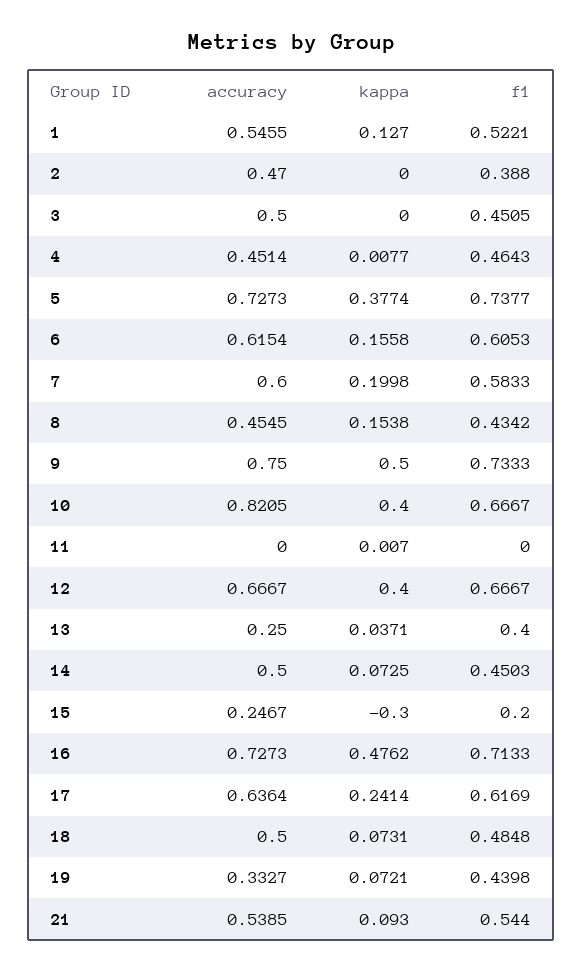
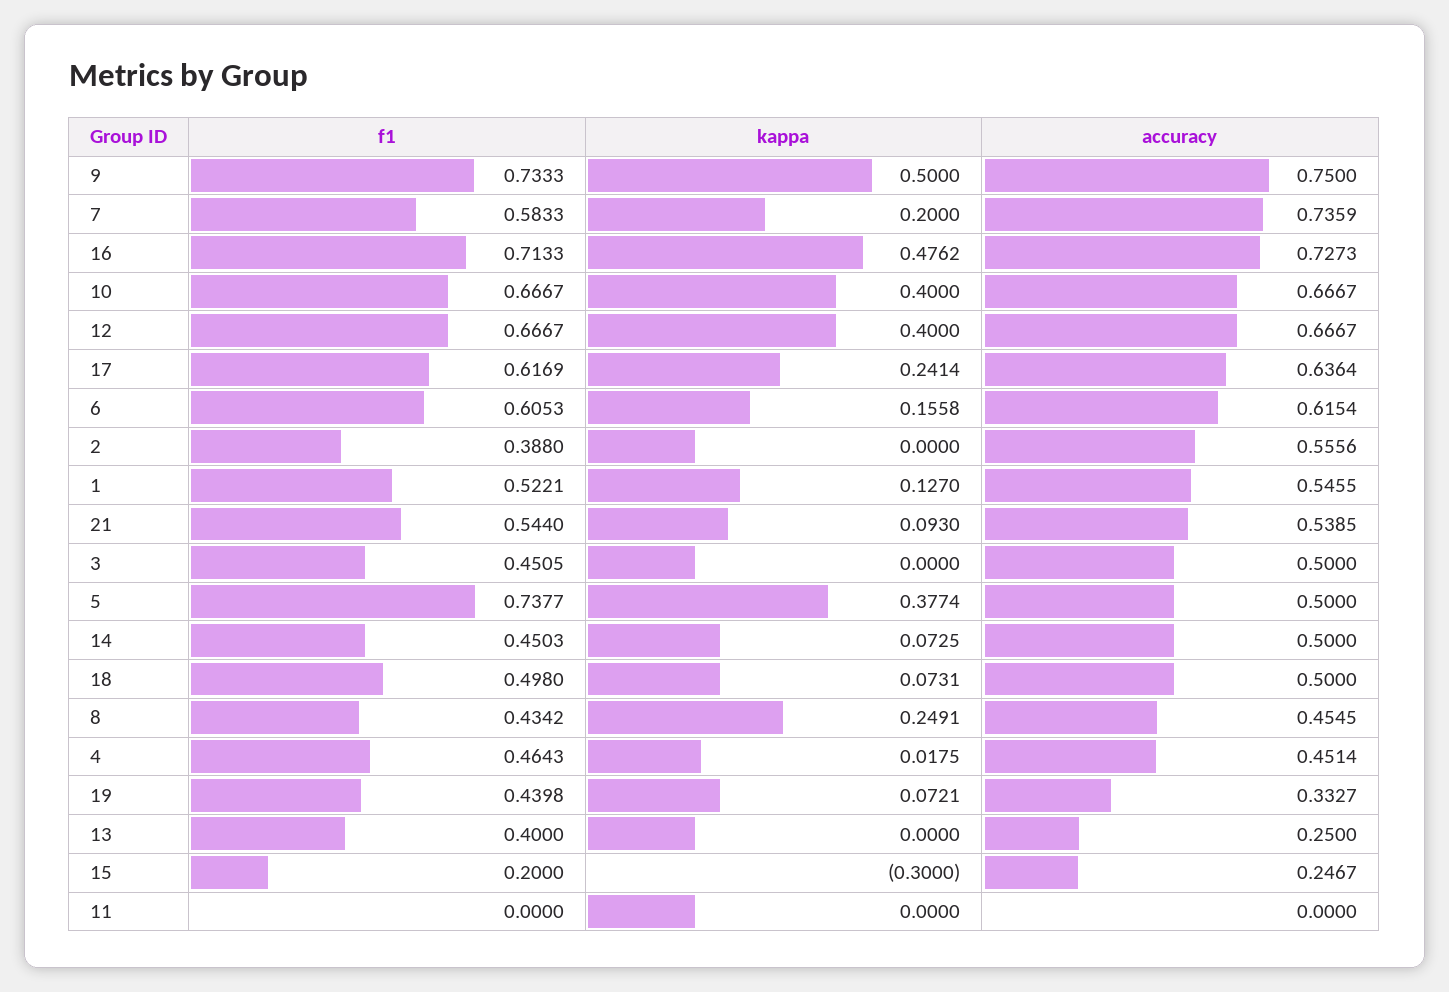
accuracy, 2: 0.47 -> 0.5556
kappa, 4: 0.0077 -> 0.0175
accuracy, 5: 0.7273 -> 0.5
accuracy, 7: 0.6 -> 0.7359
kappa, 7: 0.1998 -> 0.2
kappa, 8: 0.1538 -> 0.2491
accuracy, 10: 0.8205 -> 0.6667
kappa, 11: 0.007 -> 0
kappa, 13: 0.0371 -> 0
f1, 18: 0.4848 -> 0.498

